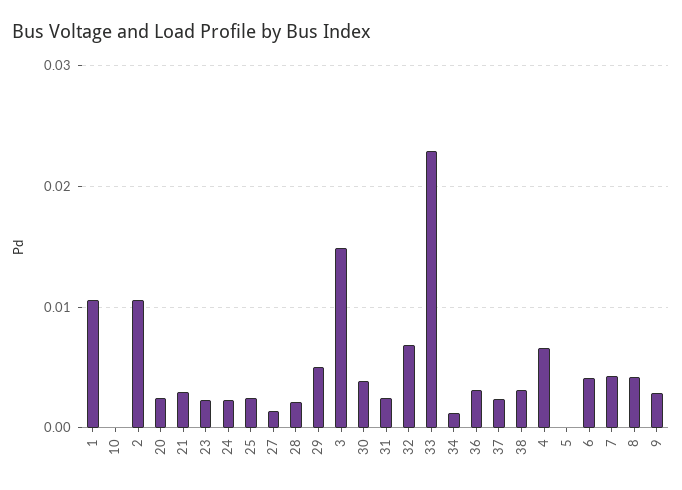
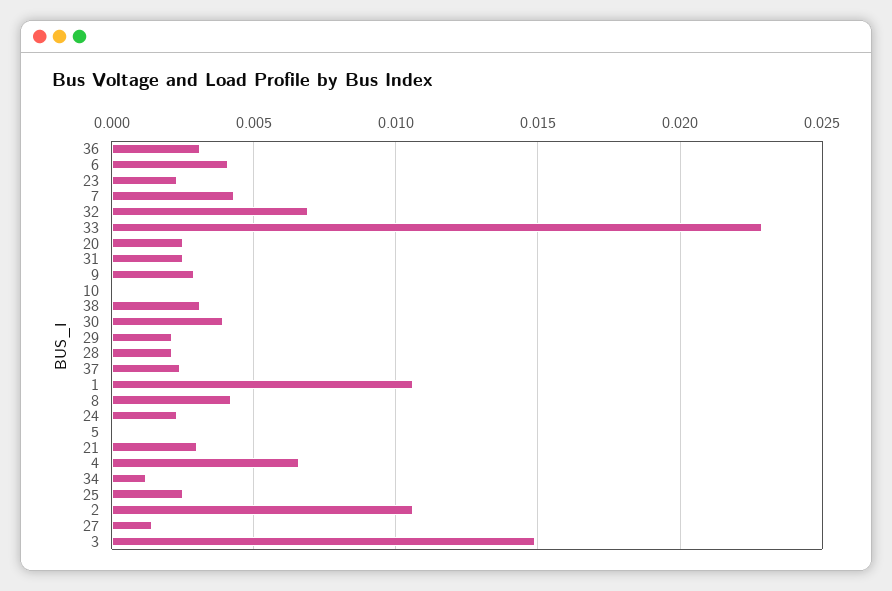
29: 0.005 -> 0.002

